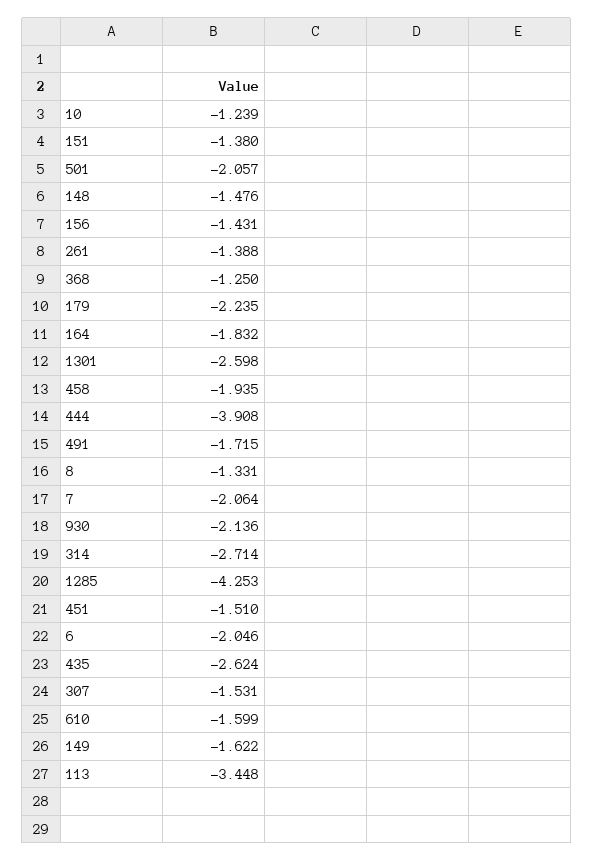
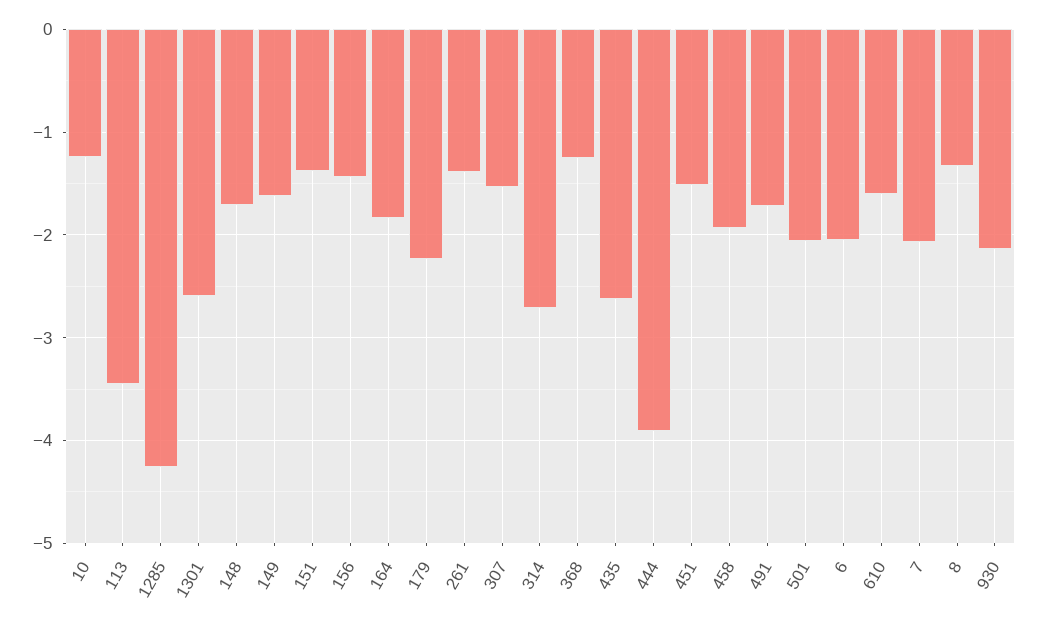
148: -1.476 -> -1.7

